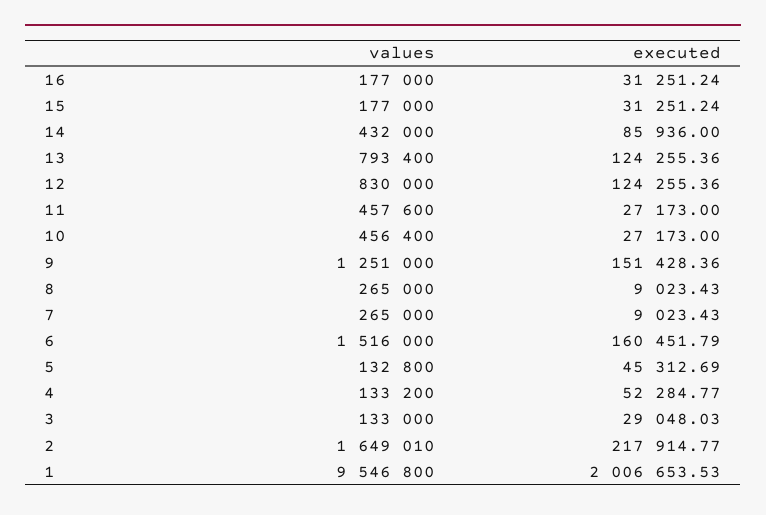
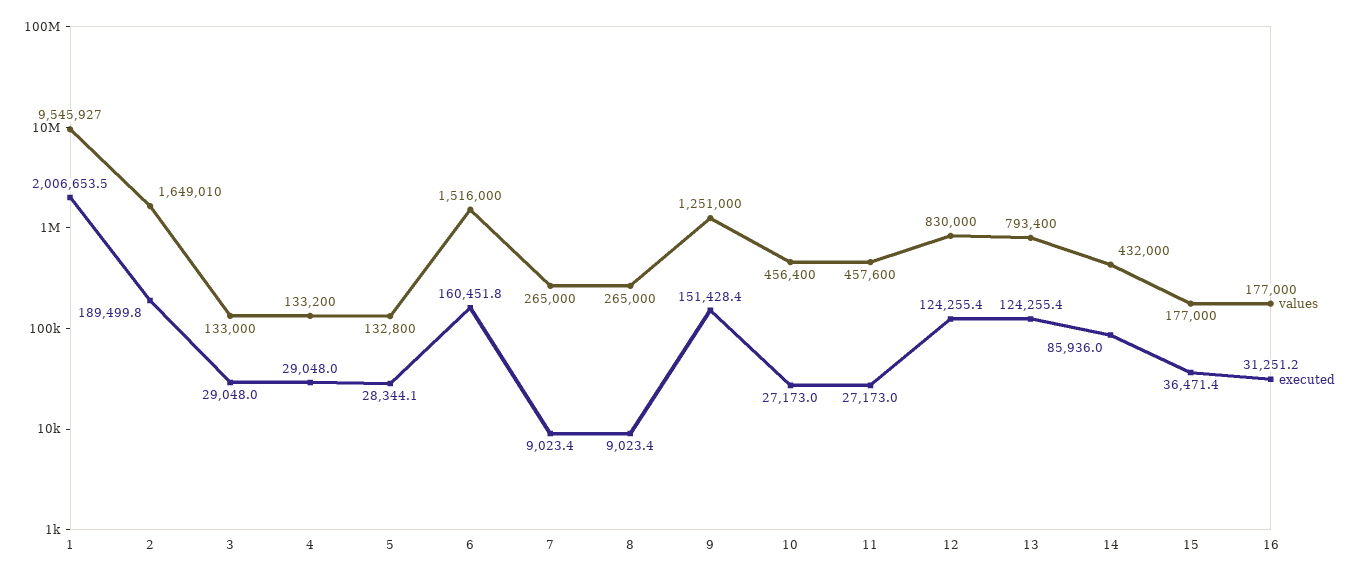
executed, 15: 31251.24 -> 36471.4
executed, 5: 45312.69 -> 28344.1
executed, 4: 52284.77 -> 29048
executed, 2: 217914.77 -> 189499.8
values, 1: 9546800 -> 9545927

